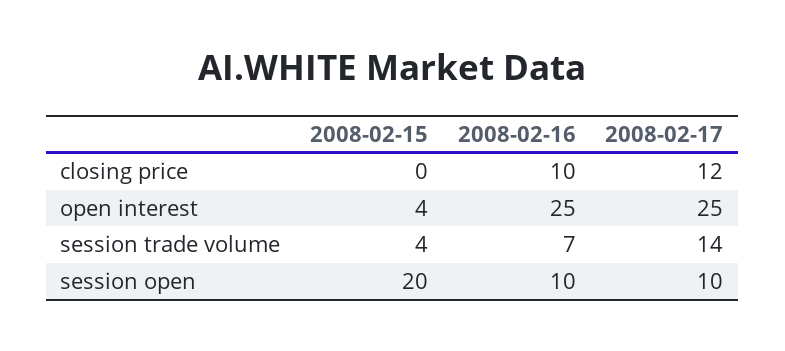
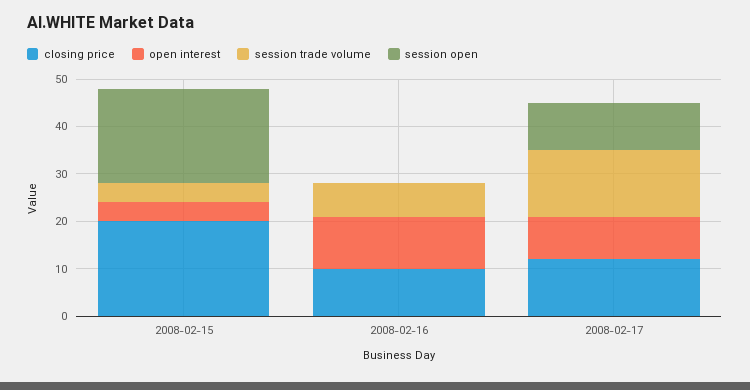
closing price, 2008-02-15: 0 -> 20
open interest, 2008-02-16: 25 -> 10
open interest, 2008-02-17: 25 -> 10
session open, 2008-02-16: 10 -> 0

